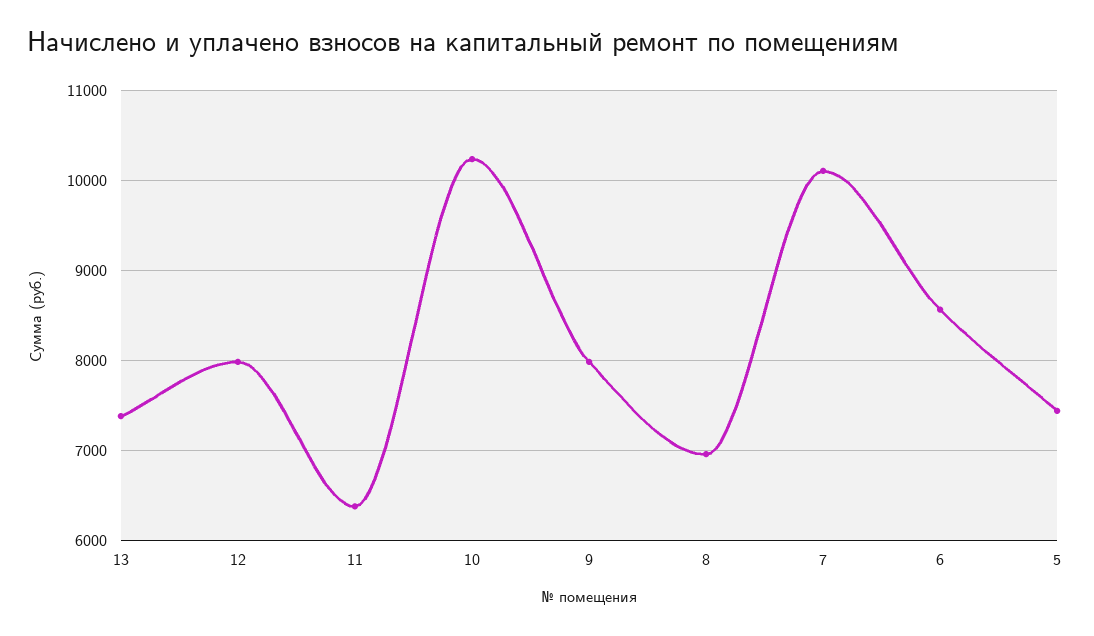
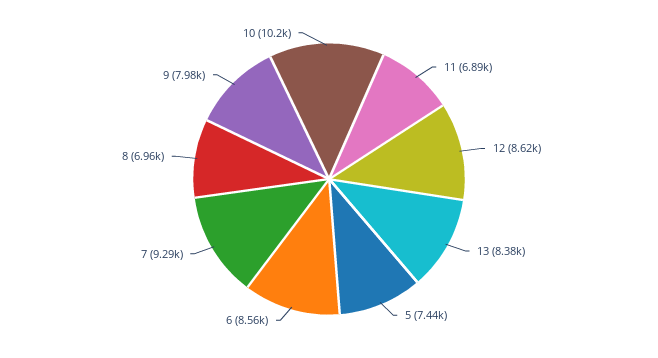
13: 7400 -> 8380
12: 8000 -> 8620
11: 6400 -> 6890
7: 10100 -> 9290

